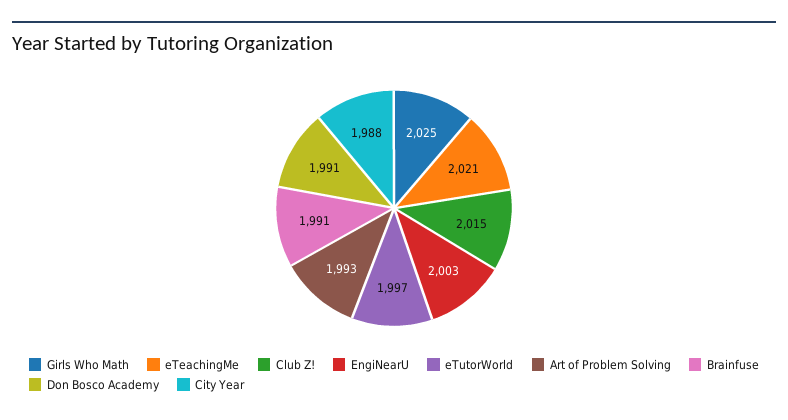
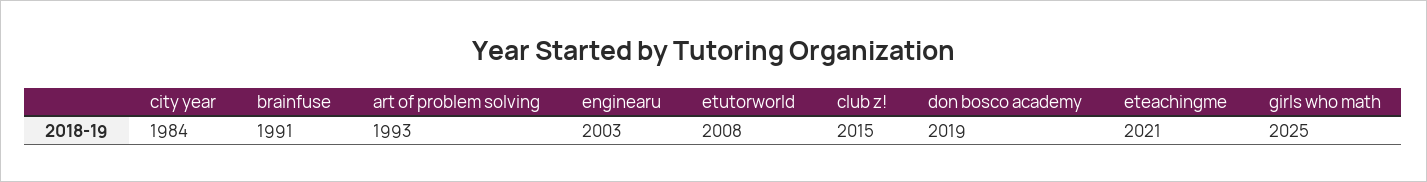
eTutorWorld: 1997 -> 2008
Don Bosco Academy: 1991 -> 2019
City Year: 1988 -> 1984

